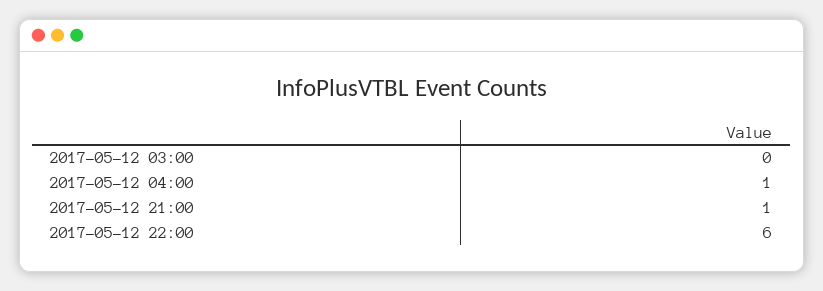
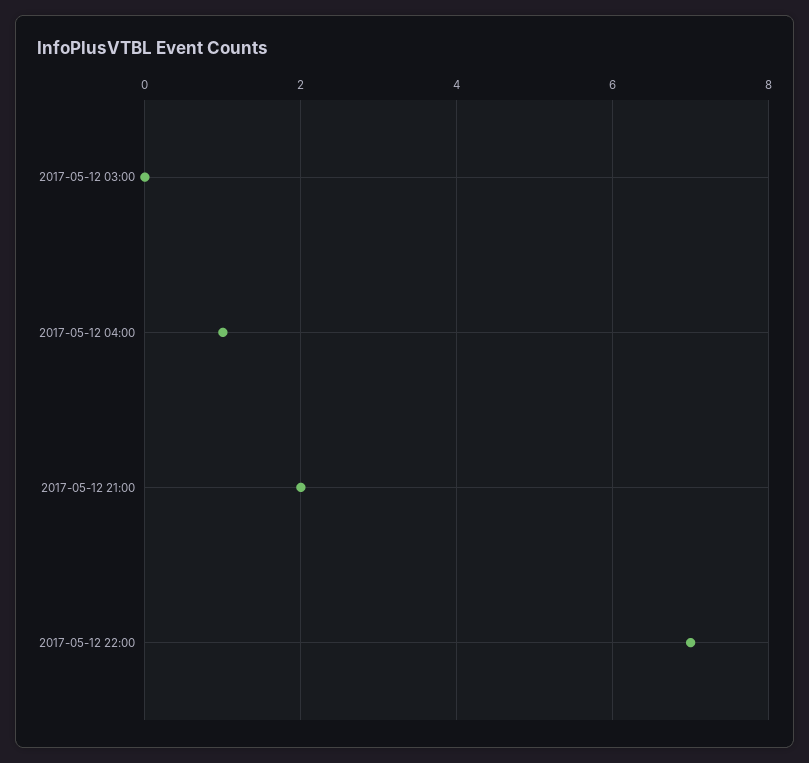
2017-05-12 21:00: 1 -> 2
2017-05-12 22:00: 6 -> 7

